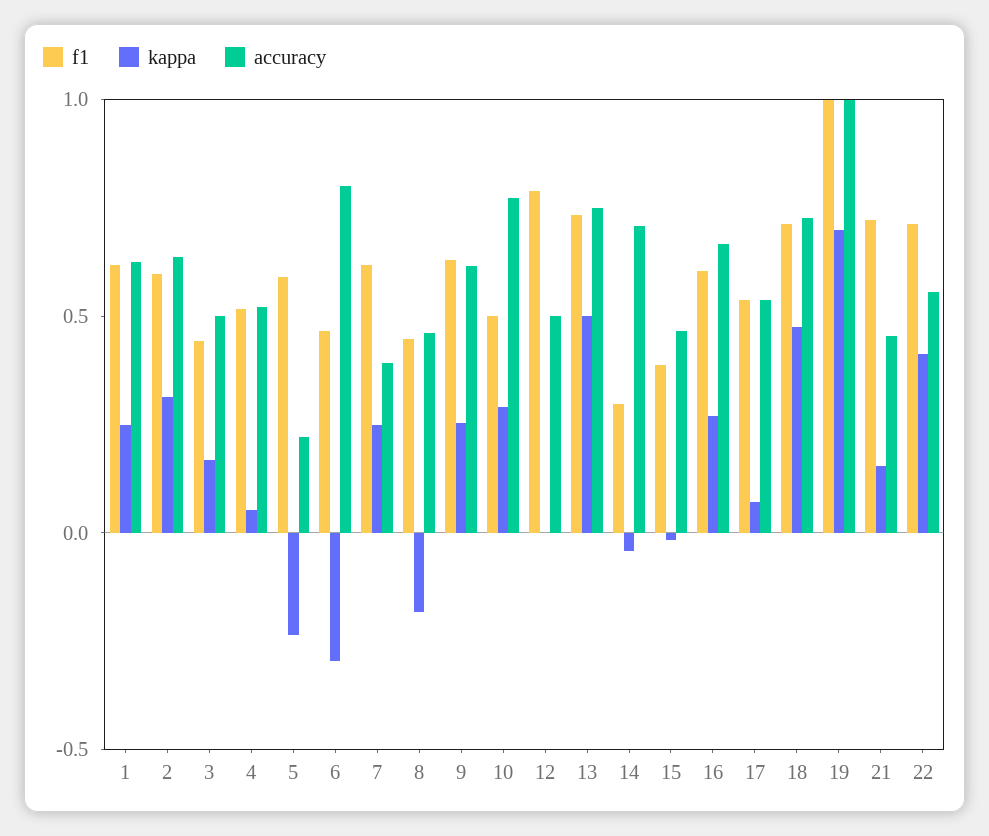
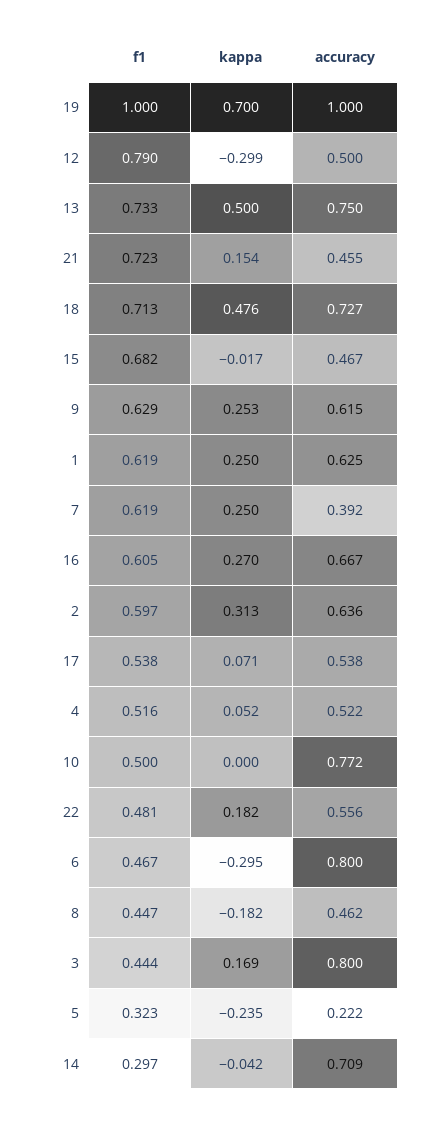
accuracy, 3: 0.5 -> 0.8
f1, 5: 0.6 -> 0.323
kappa, 10: 0.3 -> 0
kappa, 12: 0 -> -0.299
f1, 15: 0.4 -> 0.682
f1, 22: 0.7 -> 0.481
kappa, 22: 0.4 -> 0.182

